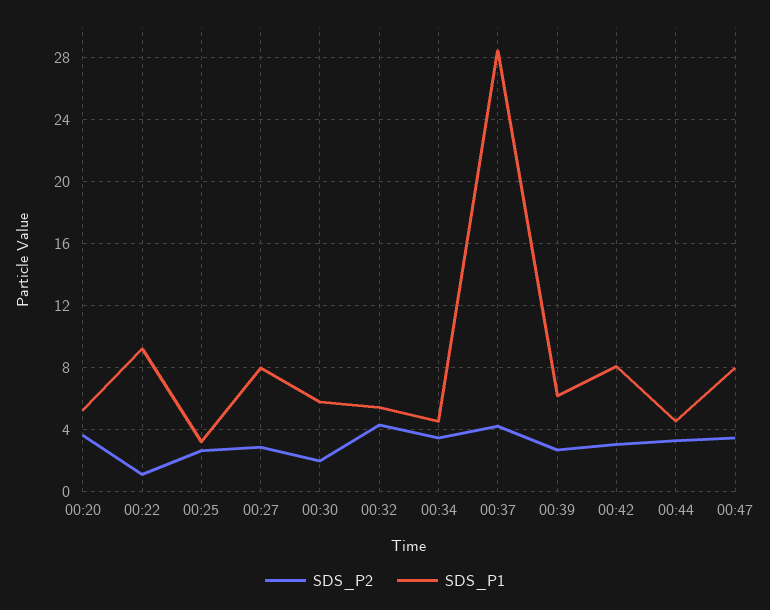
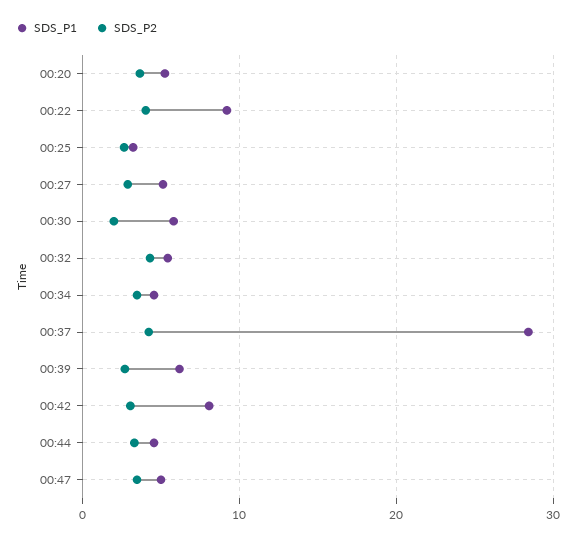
SDS_P2, 00:22: 1 -> 4
SDS_P1, 00:27: 8 -> 5
SDS_P1, 00:47: 8 -> 5

